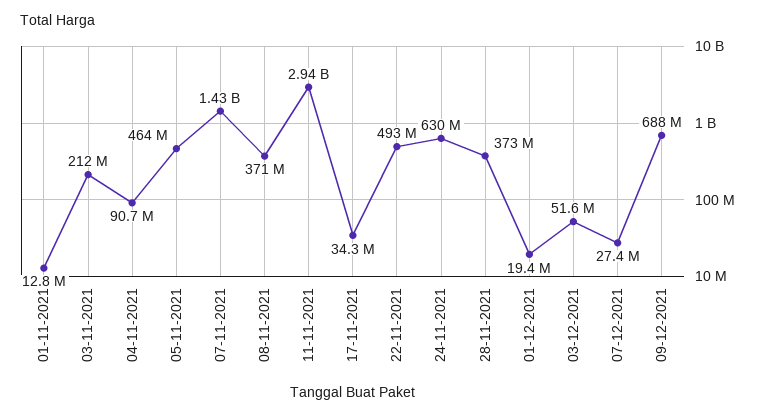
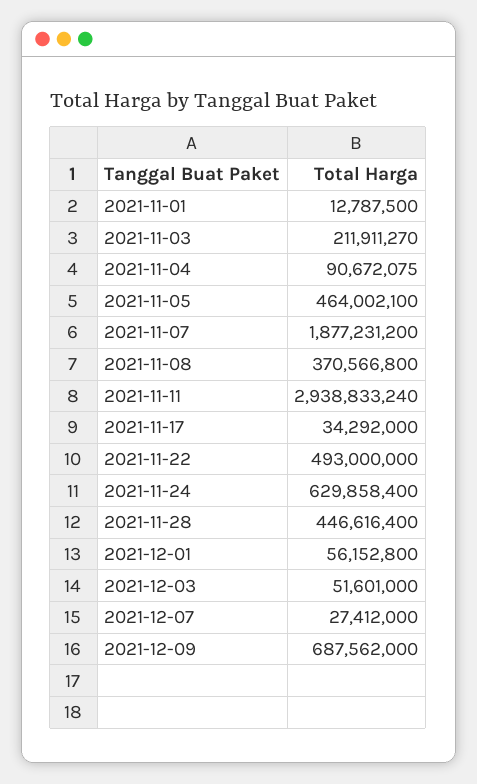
07-11-2021: 1430000000 -> 1877231200
28-11-2021: 373000000 -> 446616400
01-12-2021: 19400000 -> 56152800

